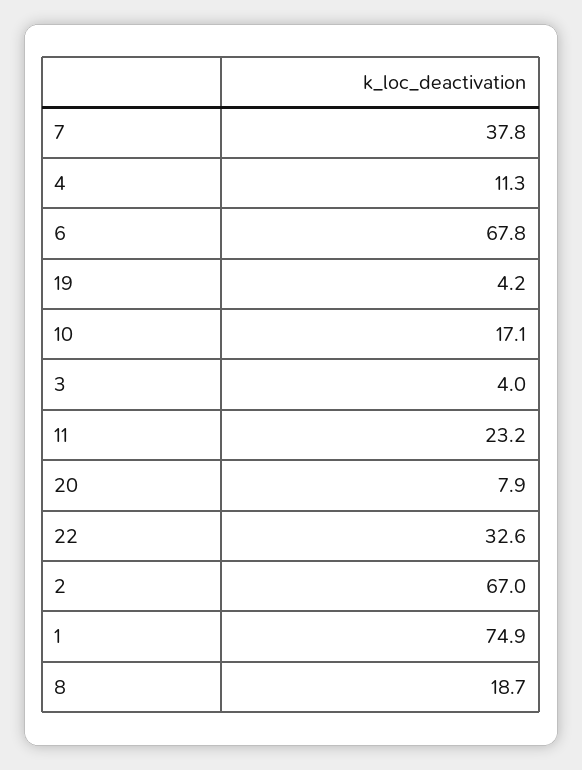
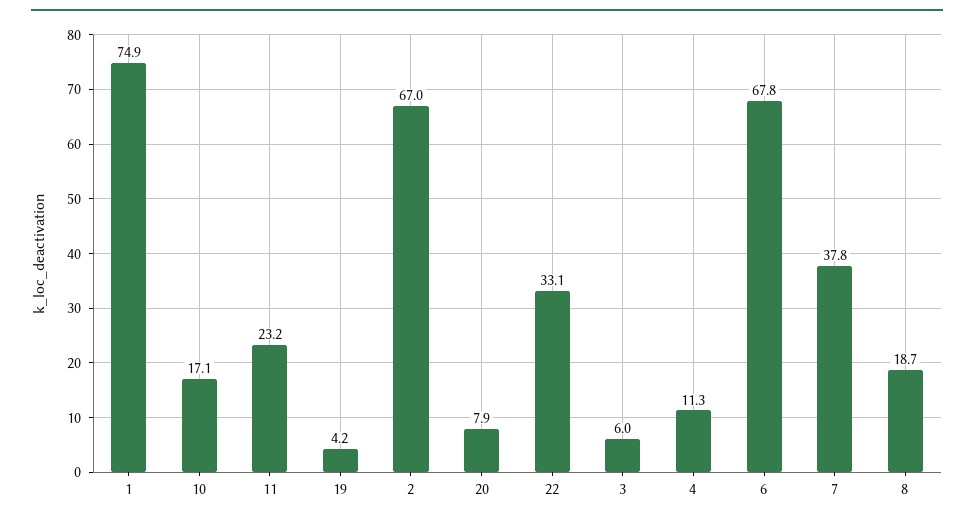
3: 4 -> 6
22: 32.6 -> 33.1

